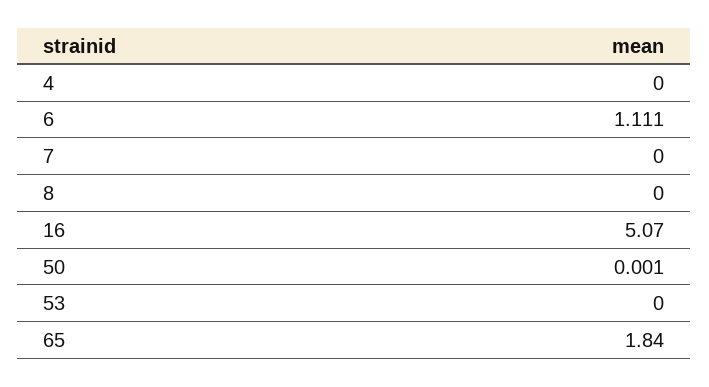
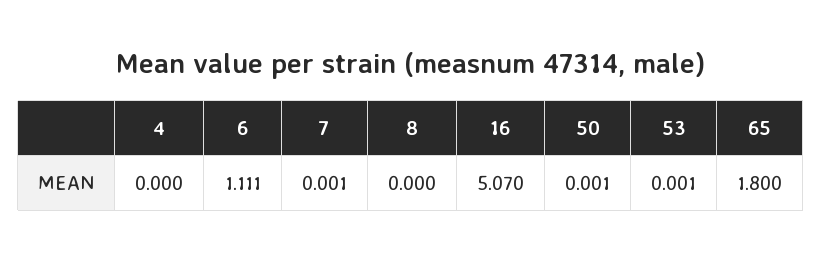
7: 0 -> 0.001
53: 0 -> 0.001
65: 1.84 -> 1.8

